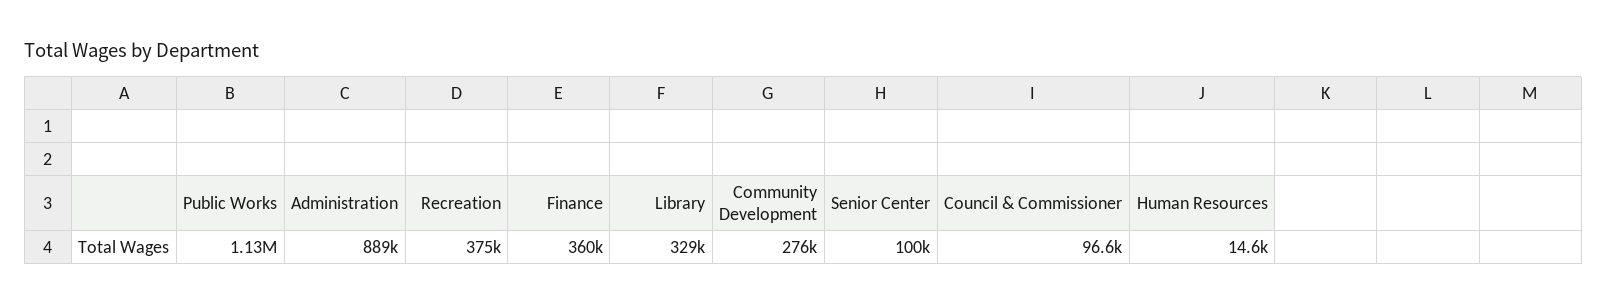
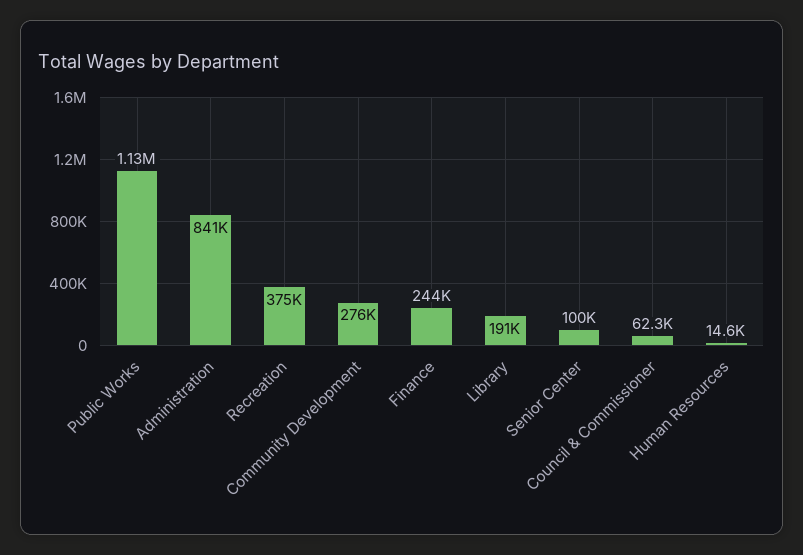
Administration: 889000 -> 841000
Finance: 360000 -> 244000
Library: 329000 -> 191000
Council & Commissioner: 96600 -> 62300

